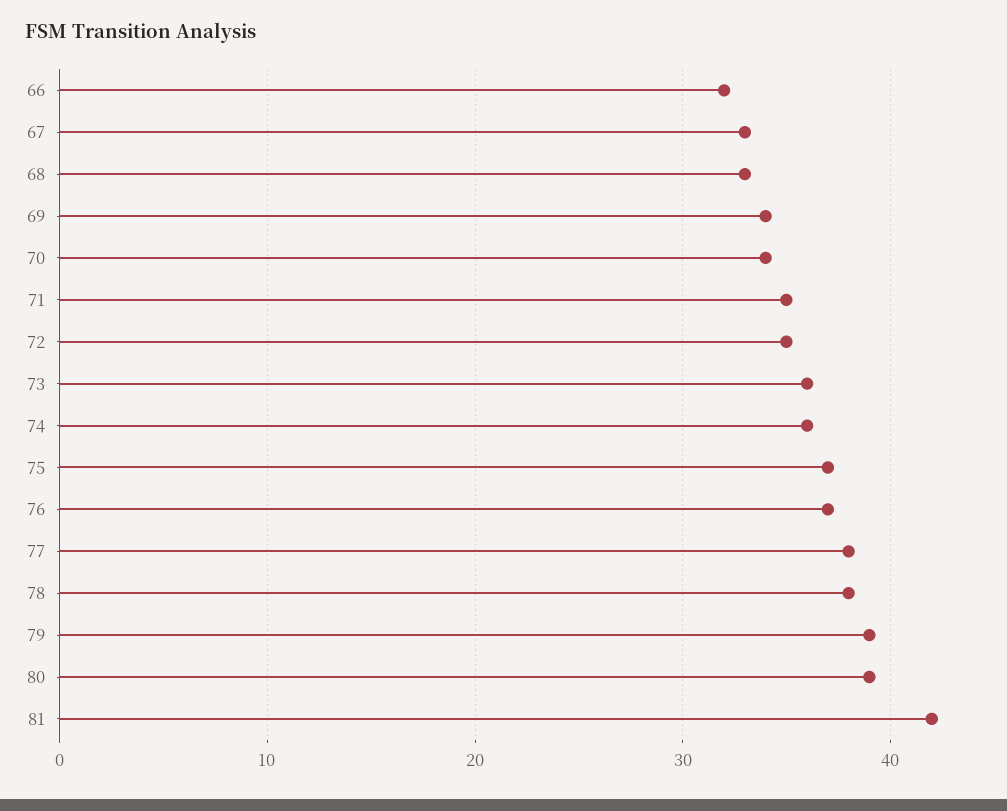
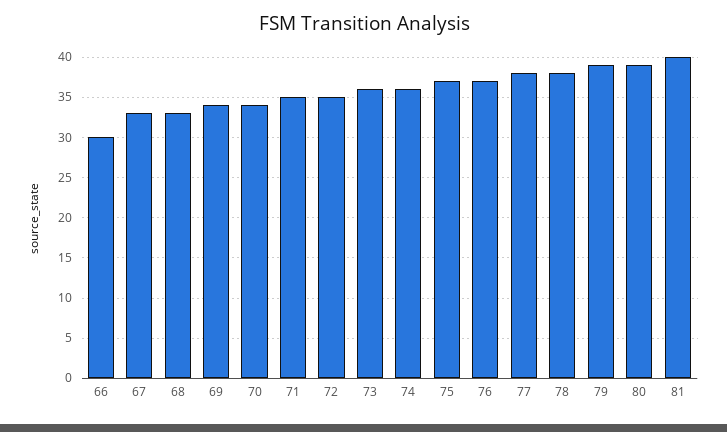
66: 32 -> 30
81: 42 -> 40

